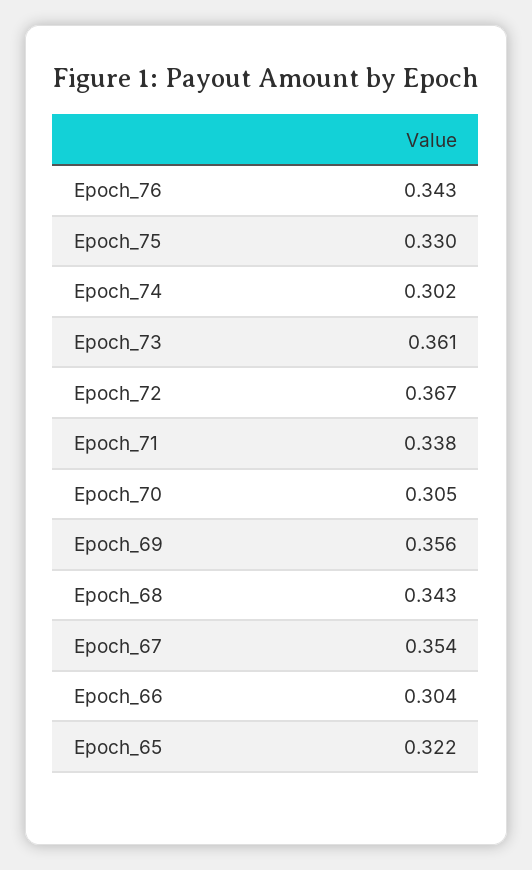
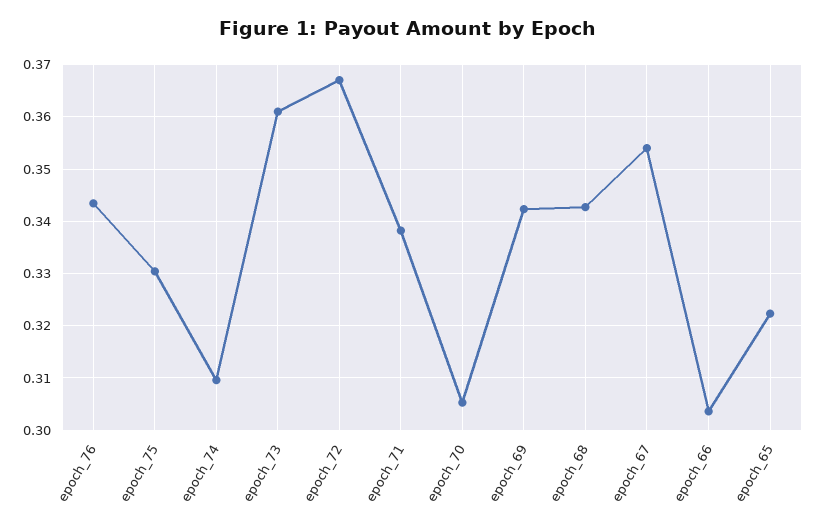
Epoch_74: 0.302 -> 0.31
Epoch_69: 0.356 -> 0.342

